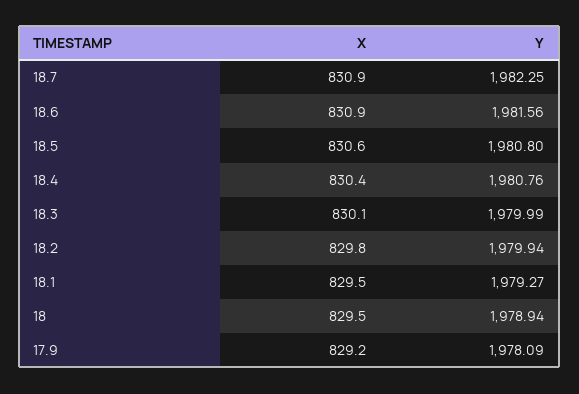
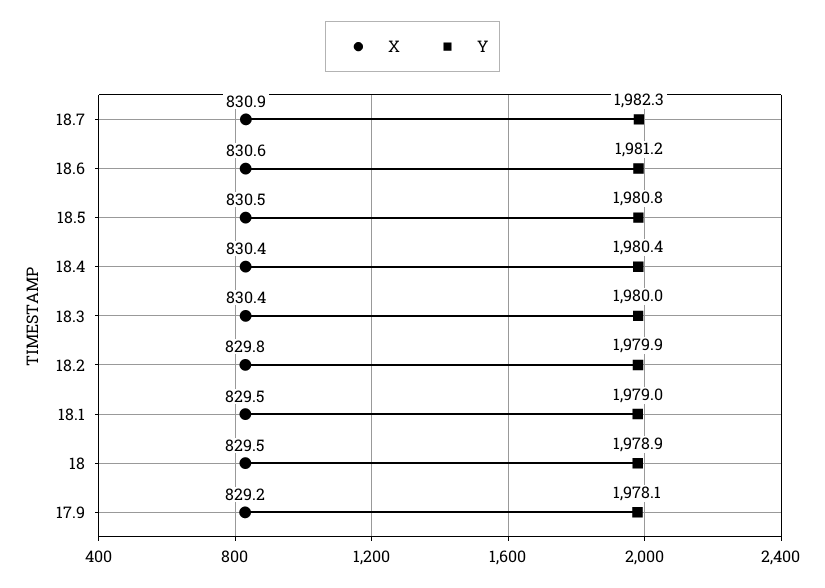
X, 18.6: 830.9 -> 830.6
Y, 18.6: 1981.56 -> 1981.2
X, 18.5: 830.6 -> 830.5
Y, 18.4: 1980.76 -> 1980.4
X, 18.3: 830.1 -> 830.4
Y, 18.1: 1979.27 -> 1979

